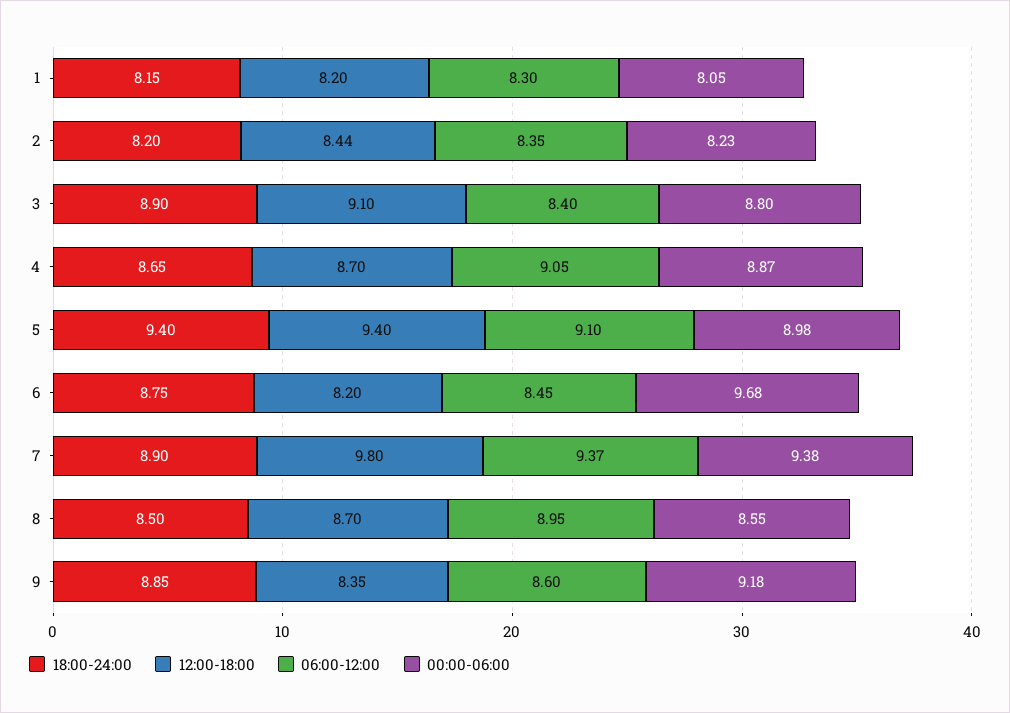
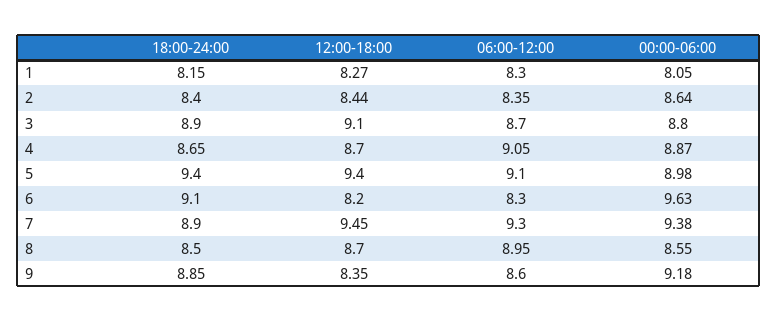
12:00-18:00, 1: 8.2 -> 8.27
18:00-24:00, 2: 8.2 -> 8.4
00:00-06:00, 2: 8.23 -> 8.64
06:00-12:00, 3: 8.4 -> 8.7
18:00-24:00, 6: 8.75 -> 9.1
06:00-12:00, 6: 8.45 -> 8.3
00:00-06:00, 6: 9.68 -> 9.63
12:00-18:00, 7: 9.8 -> 9.45
06:00-12:00, 7: 9.37 -> 9.3

